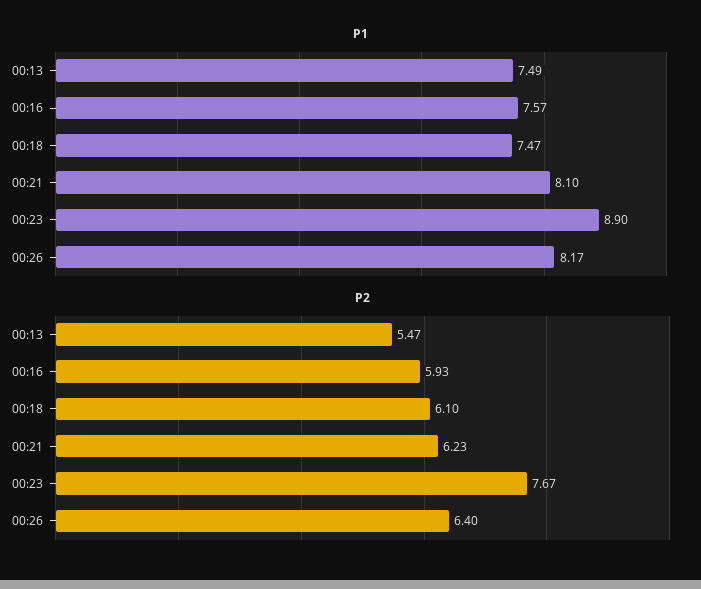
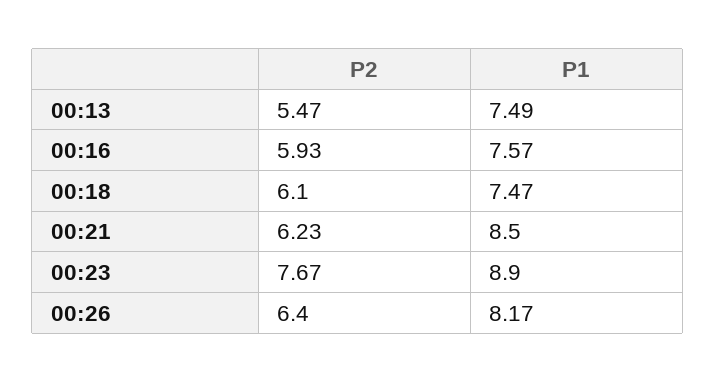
P1, 00:21: 8.1 -> 8.5

